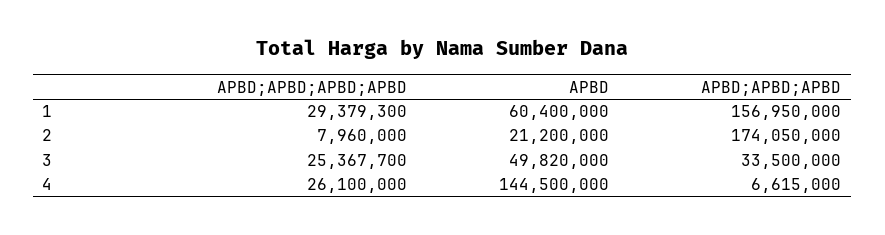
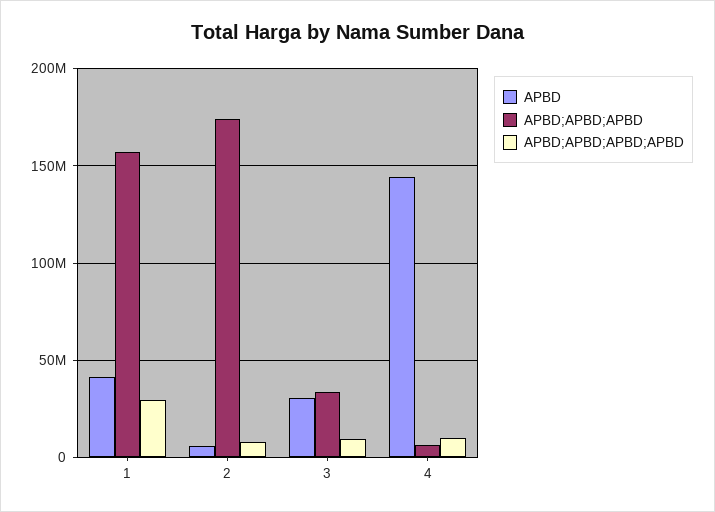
APBD, 1: 60400000 -> 40000000
APBD, 2: 21200000 -> 5000000
APBD;APBD;APBD;APBD, 3: 25367700 -> 10000000
APBD, 3: 49820000 -> 30000000
APBD;APBD;APBD;APBD, 4: 26100000 -> 10000000

